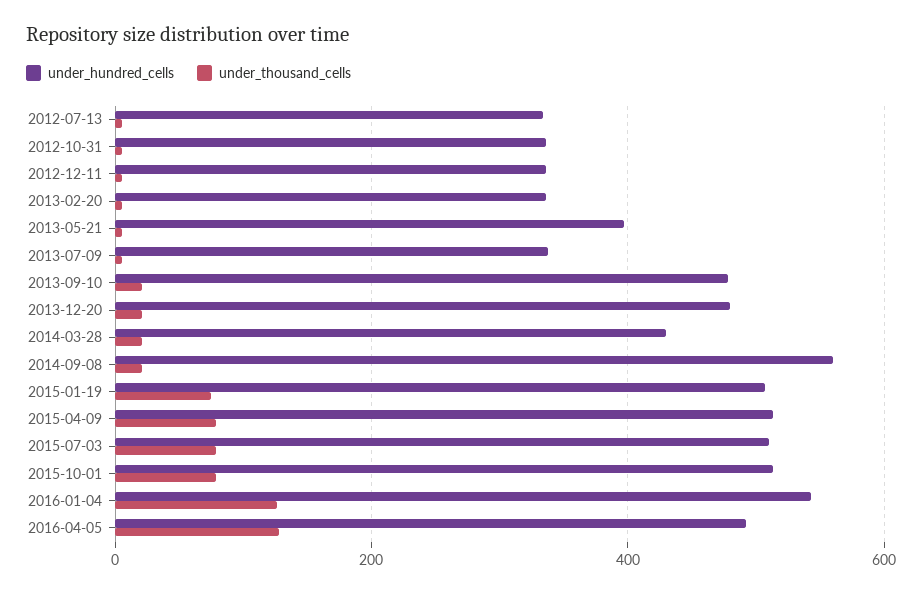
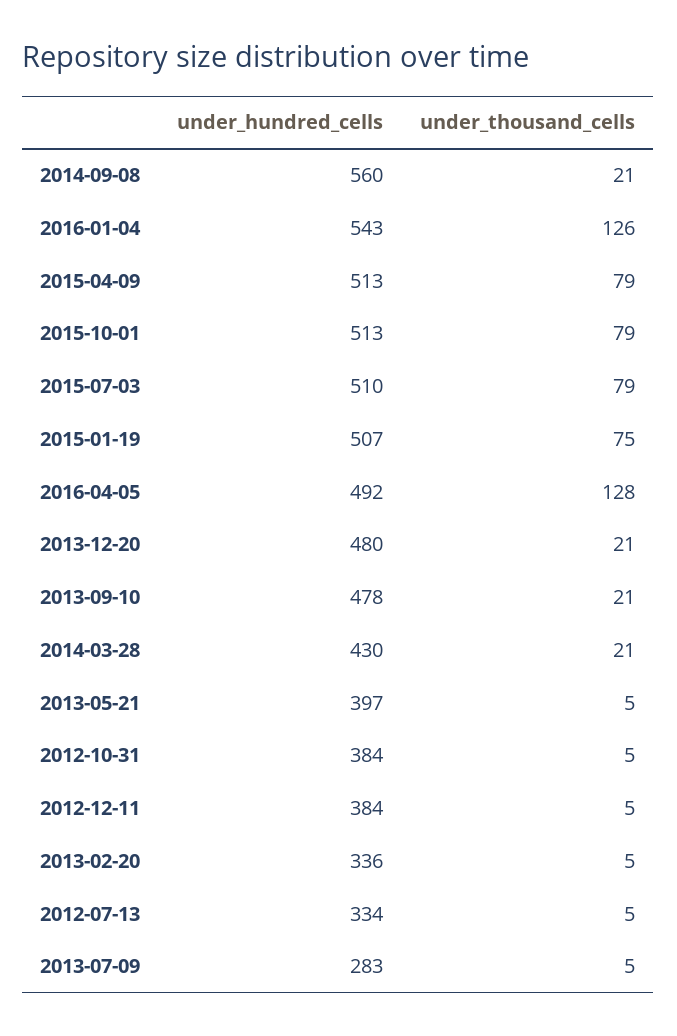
under_hundred_cells, 2012-10-31: 340 -> 384
under_hundred_cells, 2012-12-11: 340 -> 384
under_hundred_cells, 2013-07-09: 340 -> 283

